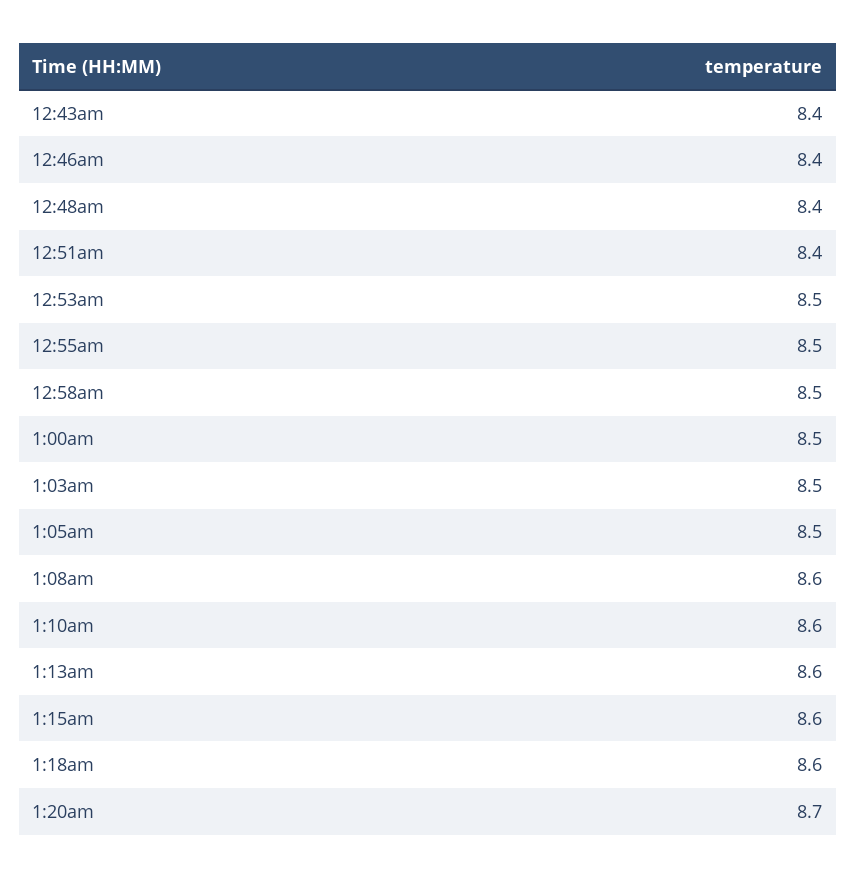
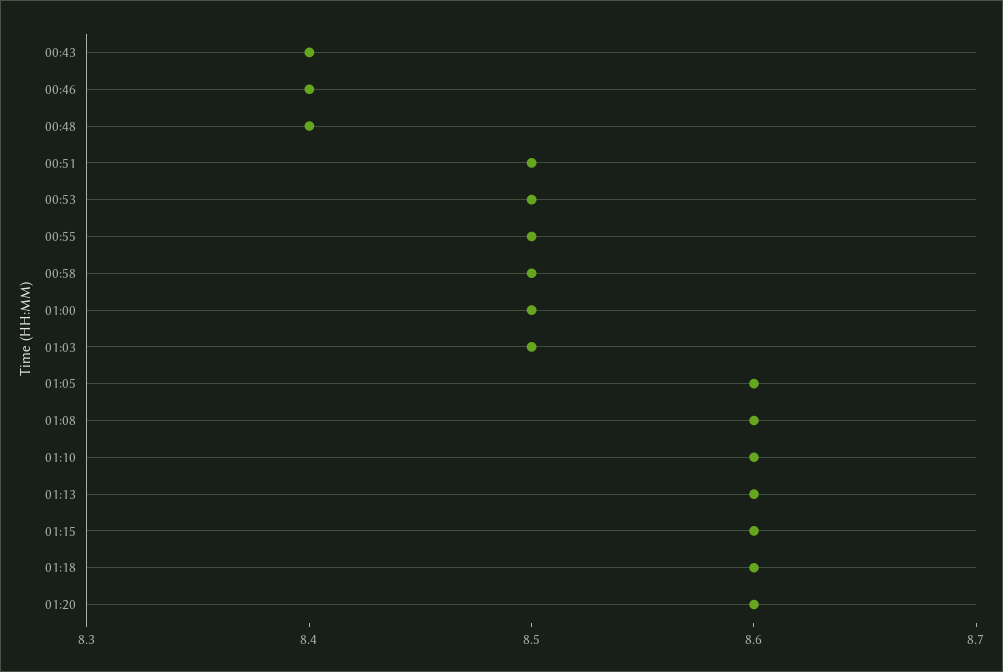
12:51am: 8.4 -> 8.5
1:05am: 8.5 -> 8.6
1:20am: 8.7 -> 8.6

